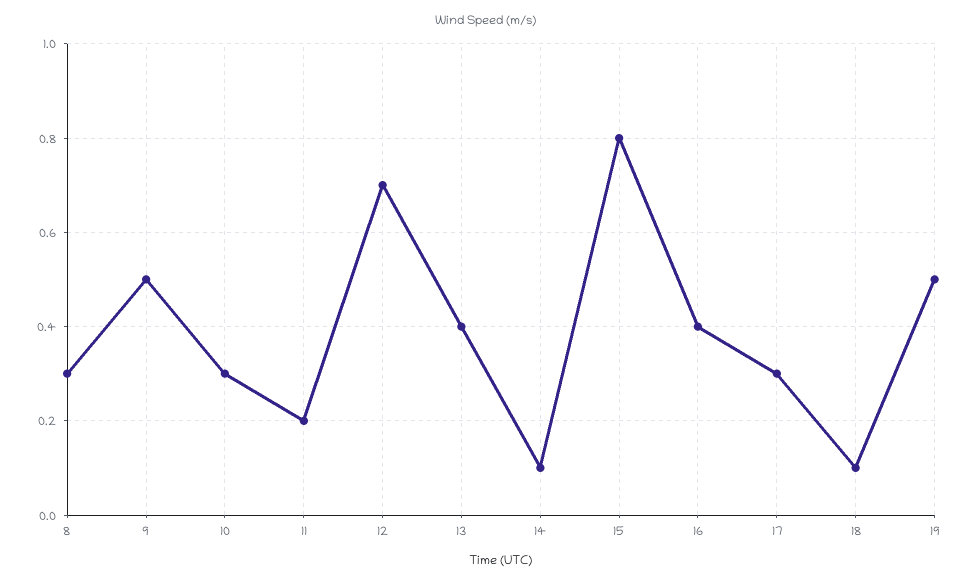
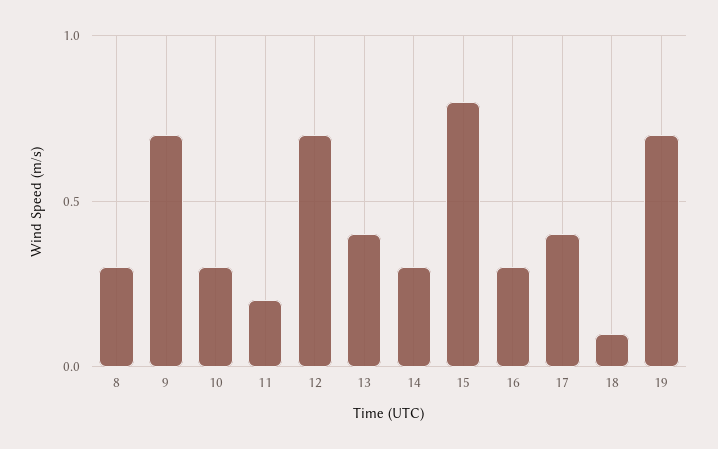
9: 0.5 -> 0.7
14: 0.1 -> 0.3
16: 0.4 -> 0.3
17: 0.3 -> 0.4
19: 0.5 -> 0.7

